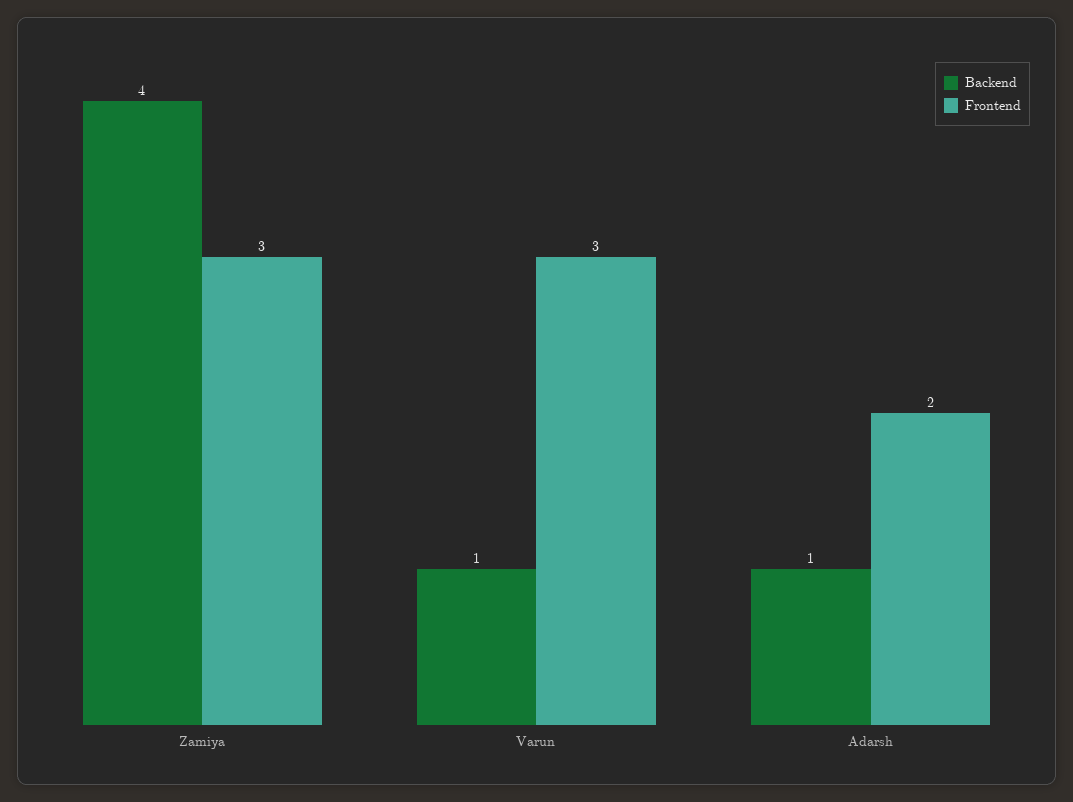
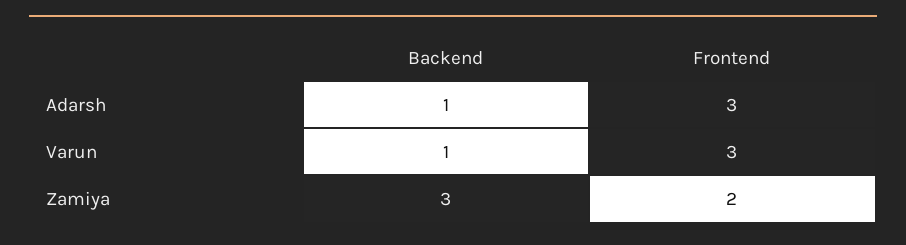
Backend, Zamiya: 4 -> 3
Frontend, Zamiya: 3 -> 2
Frontend, Adarsh: 2 -> 3

